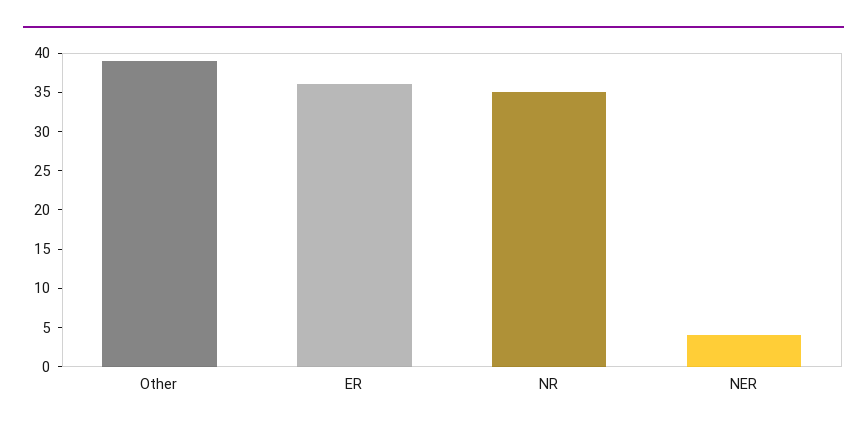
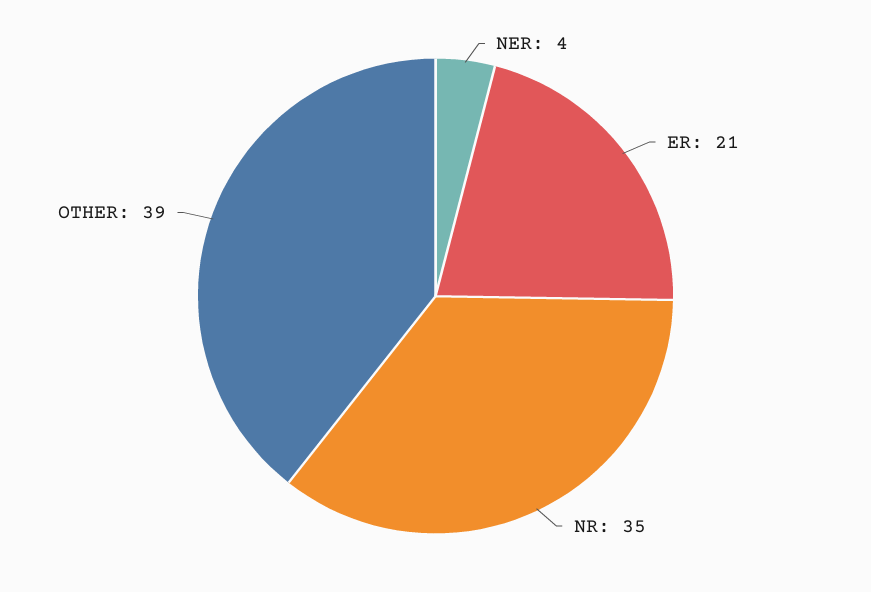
ER: 35 -> 21

